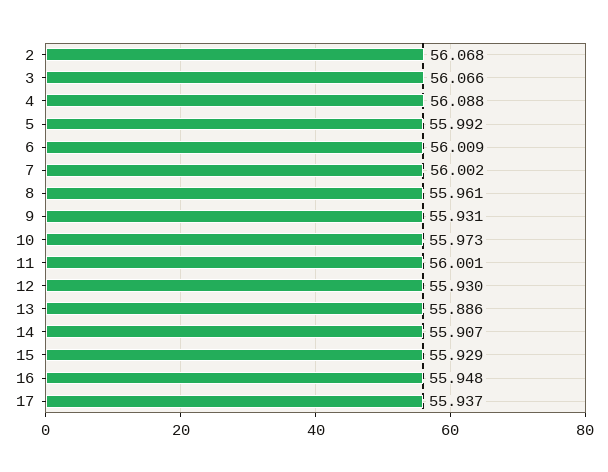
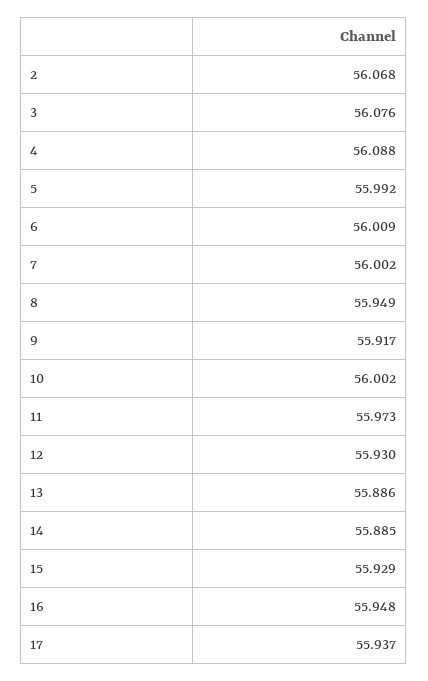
3: 56.066 -> 56.076
8: 55.961 -> 55.949
9: 55.931 -> 55.917
10: 55.973 -> 56.002
11: 56.001 -> 55.973
14: 55.907 -> 55.885

